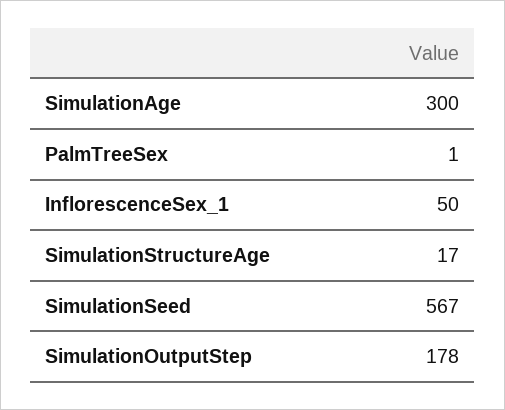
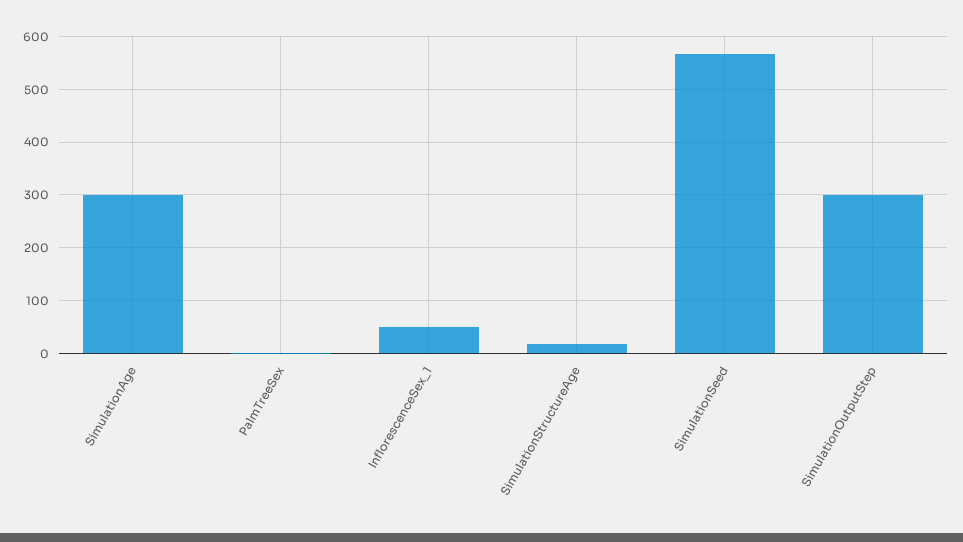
SimulationOutputStep: 178 -> 300

